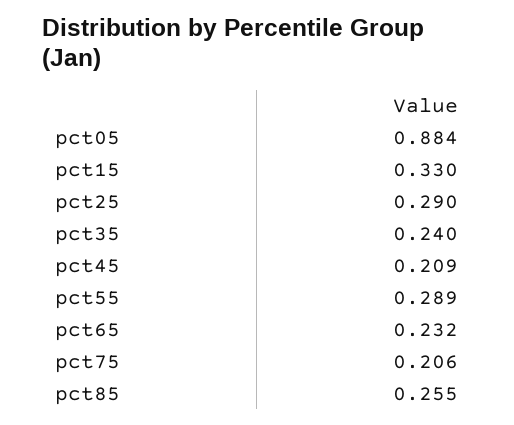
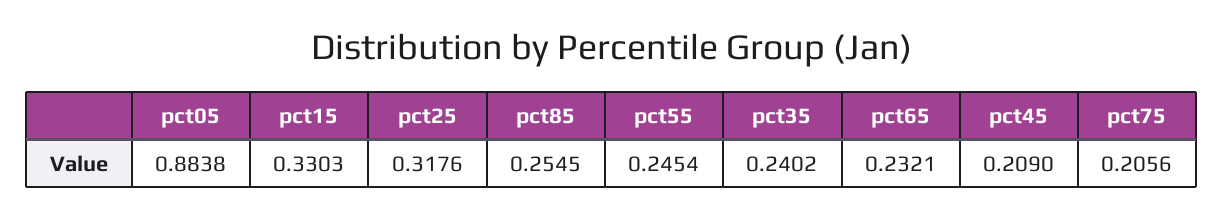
pct25: 0.29 -> 0.3176
pct55: 0.289 -> 0.2454

